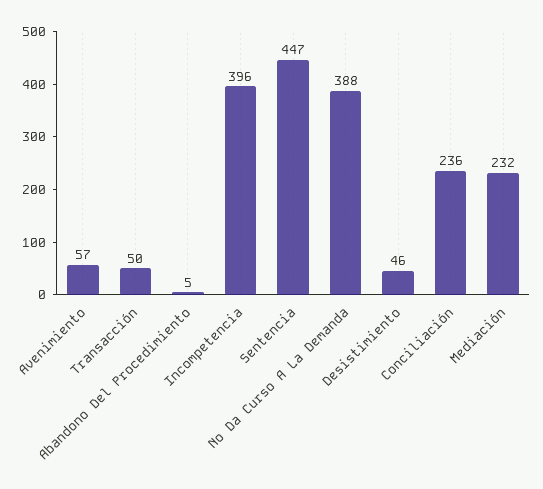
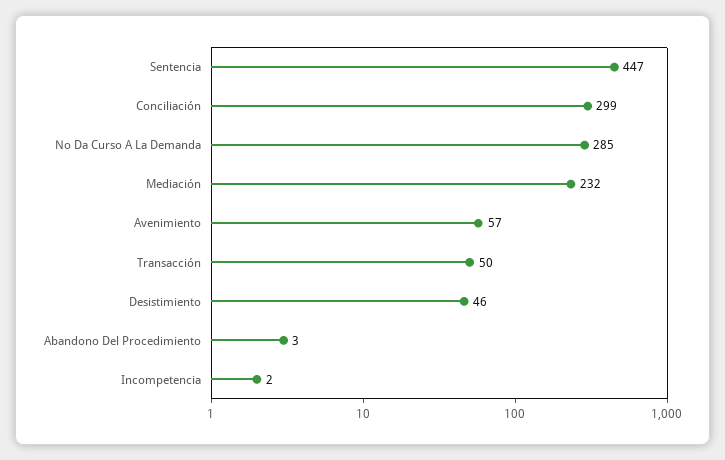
Abandono Del Procedimiento: 5 -> 3
Incompetencia: 396 -> 2
No Da Curso A La Demanda: 388 -> 285
Conciliación: 236 -> 299

